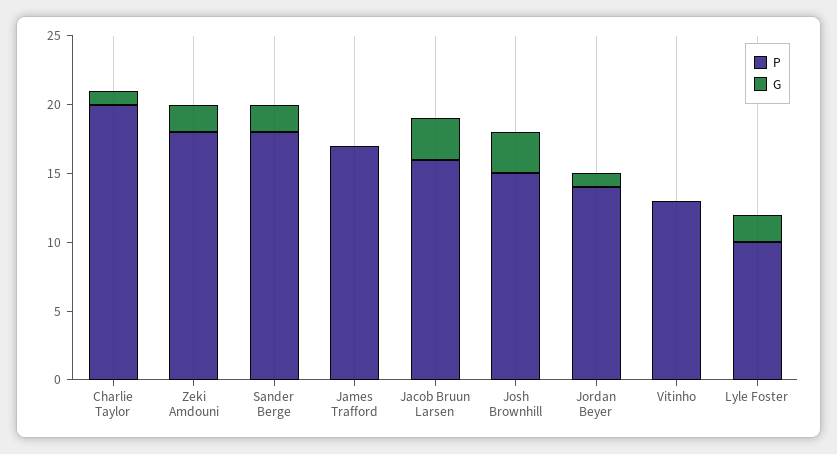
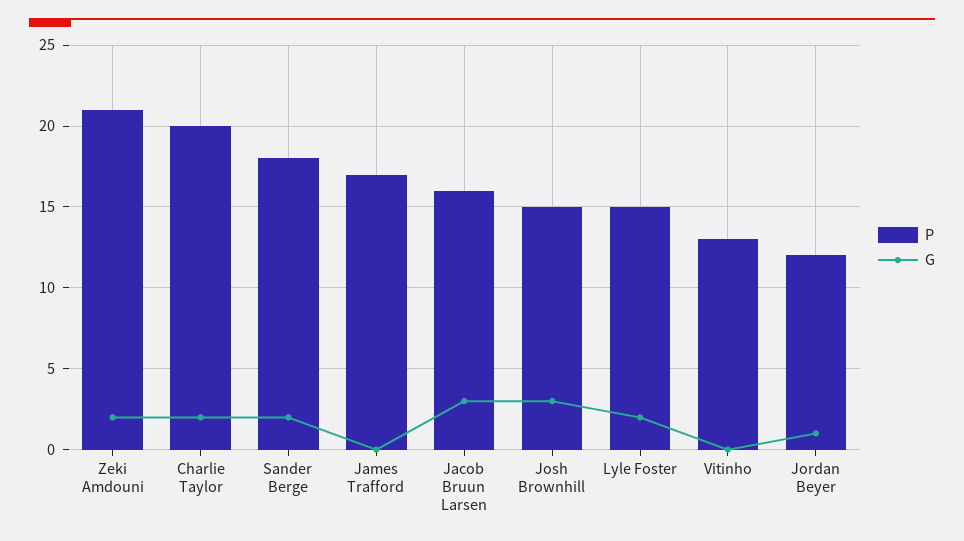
G, Charlie Taylor: 1 -> 2
P, Zeki Amdouni: 18 -> 21
P, Jordan Beyer: 14 -> 12
P, Lyle Foster: 10 -> 15

